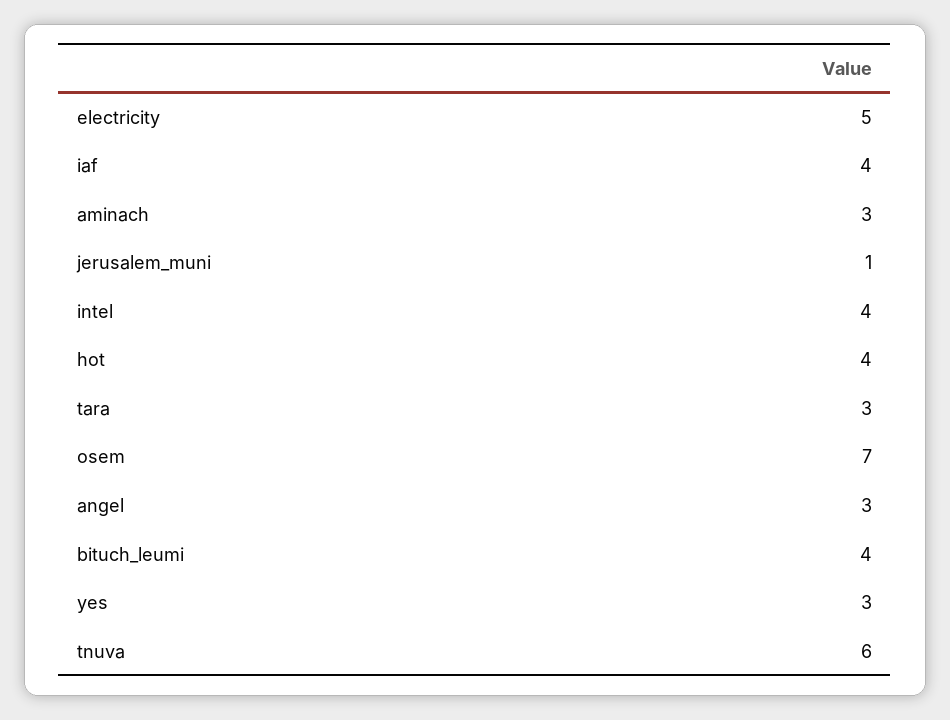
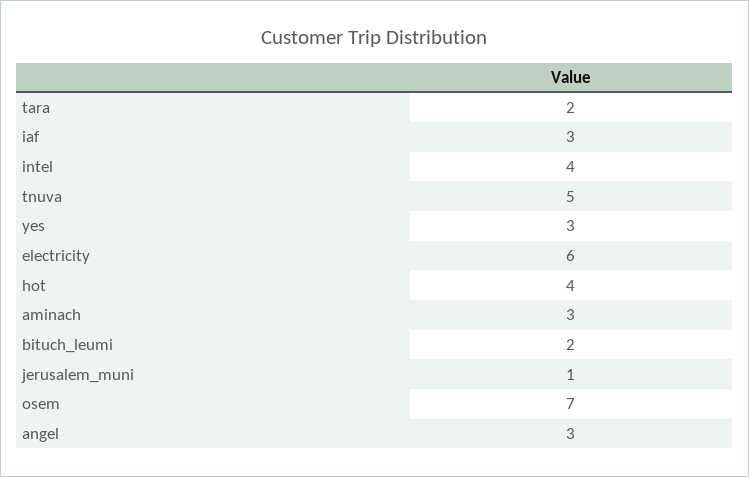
electricity: 5 -> 6
iaf: 4 -> 3
tara: 3 -> 2
bituch_leumi: 4 -> 2
tnuva: 6 -> 5

